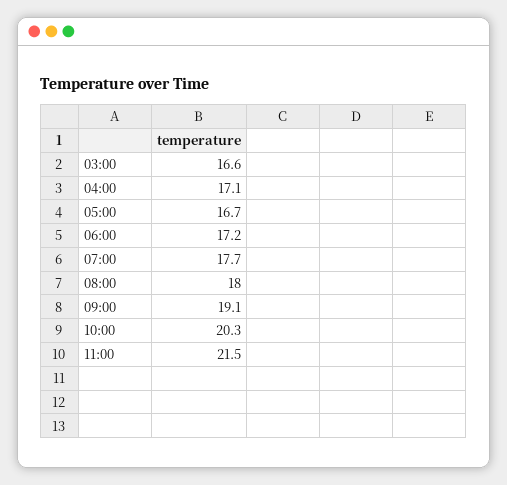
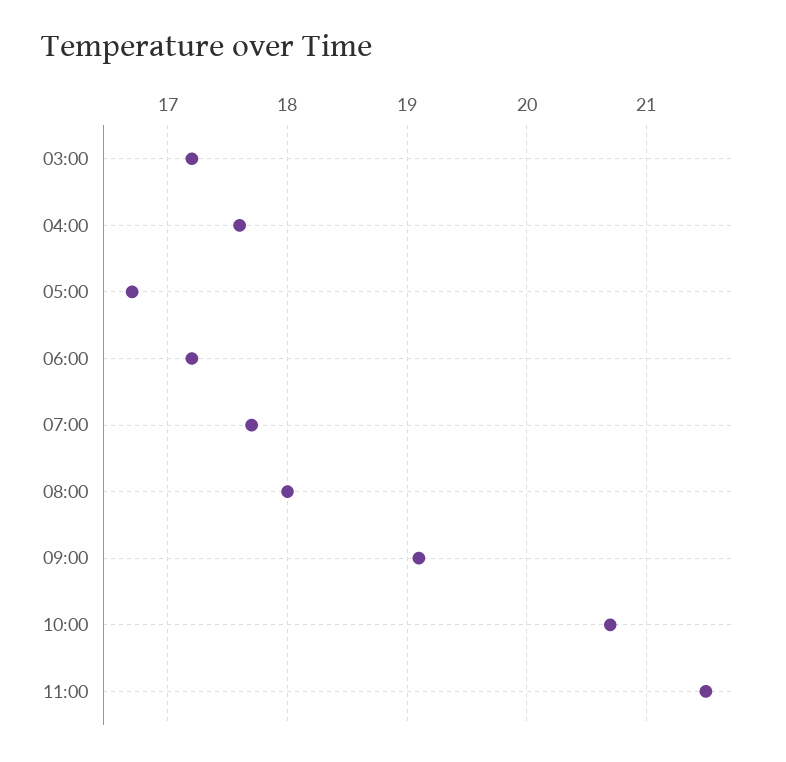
03:00: 16.6 -> 17.2
04:00: 17.1 -> 17.6
10:00: 20.3 -> 20.7

